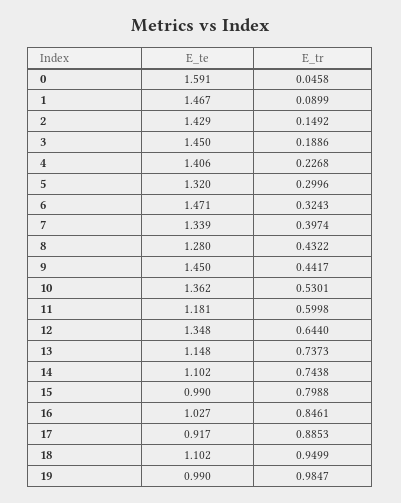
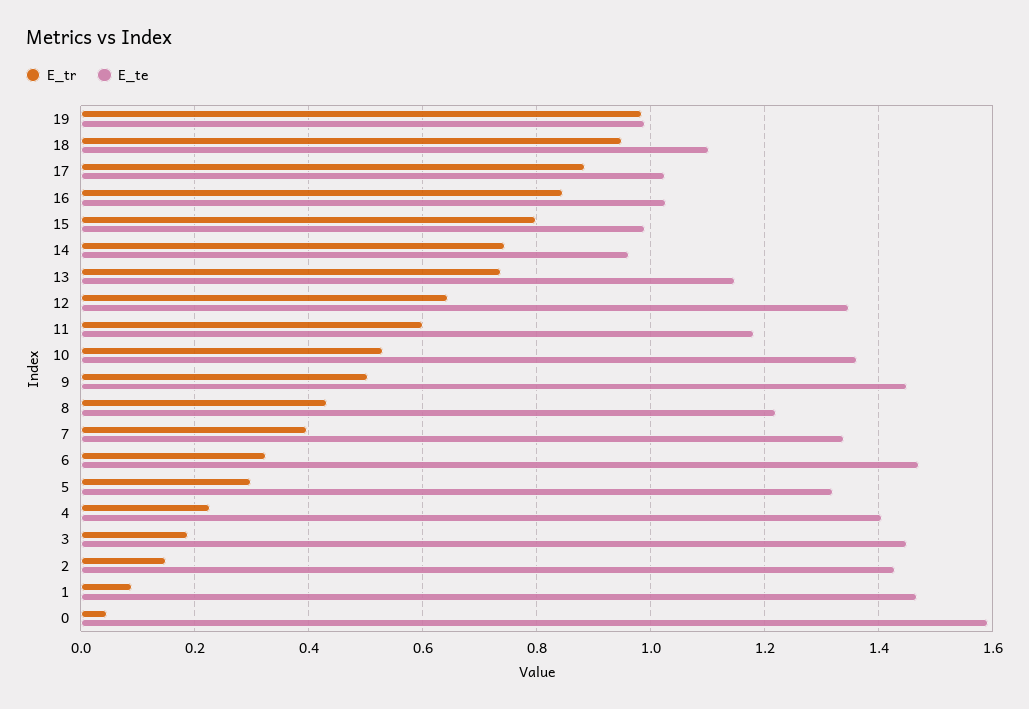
E_te, 8: 1.28 -> 1.22
E_tr, 9: 0.4417 -> 0.5
E_te, 14: 1.102 -> 0.96
E_te, 17: 0.917 -> 1.02

